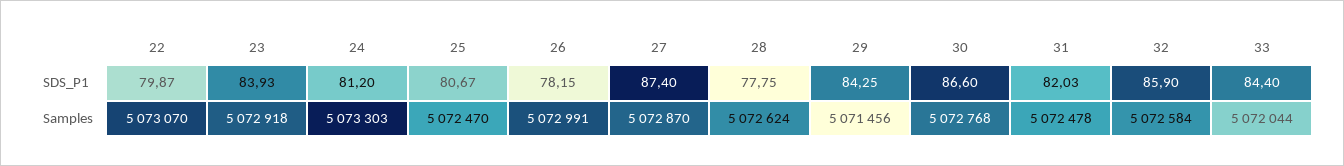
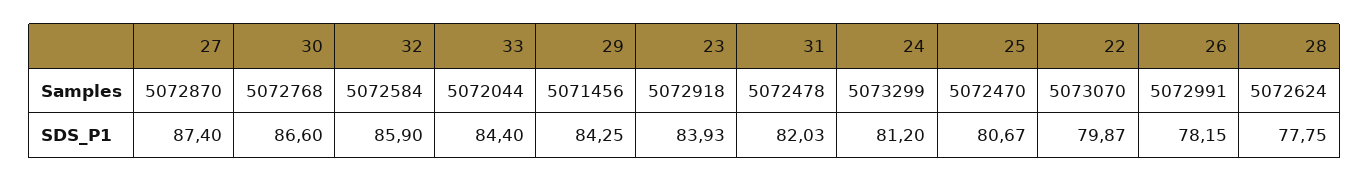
24, Samples: 5073303 -> 5073299

